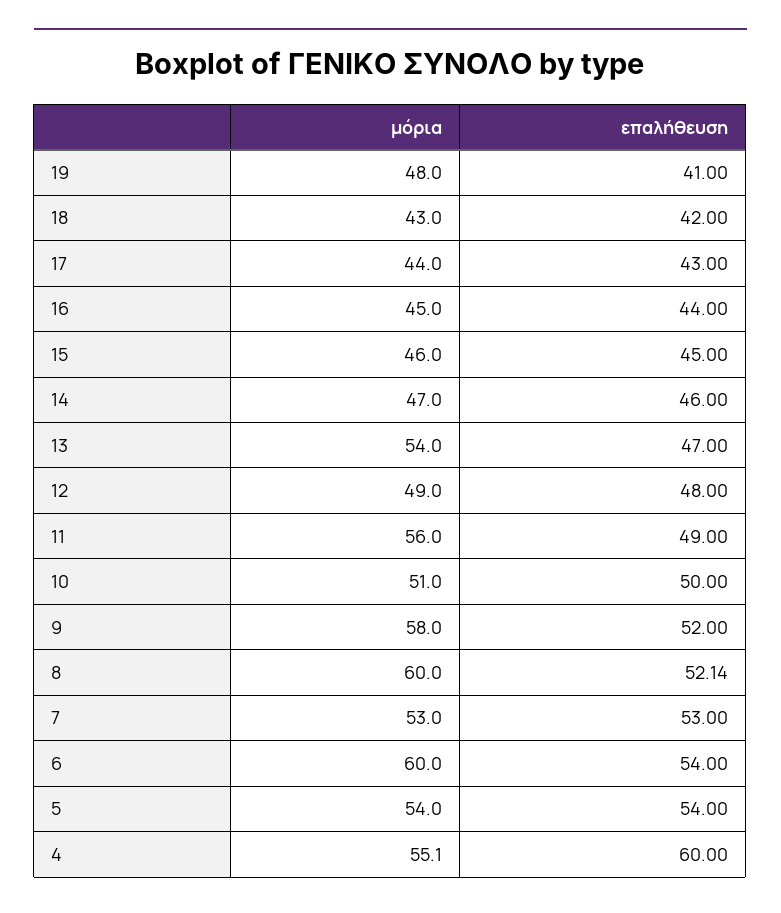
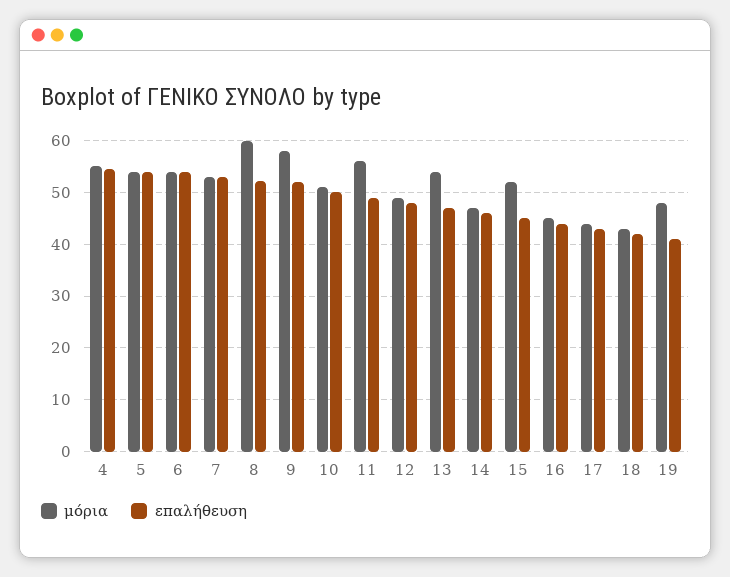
μόρια, 15: 46 -> 52
μόρια, 6: 60 -> 54
επαλήθευση, 4: 60 -> 54

